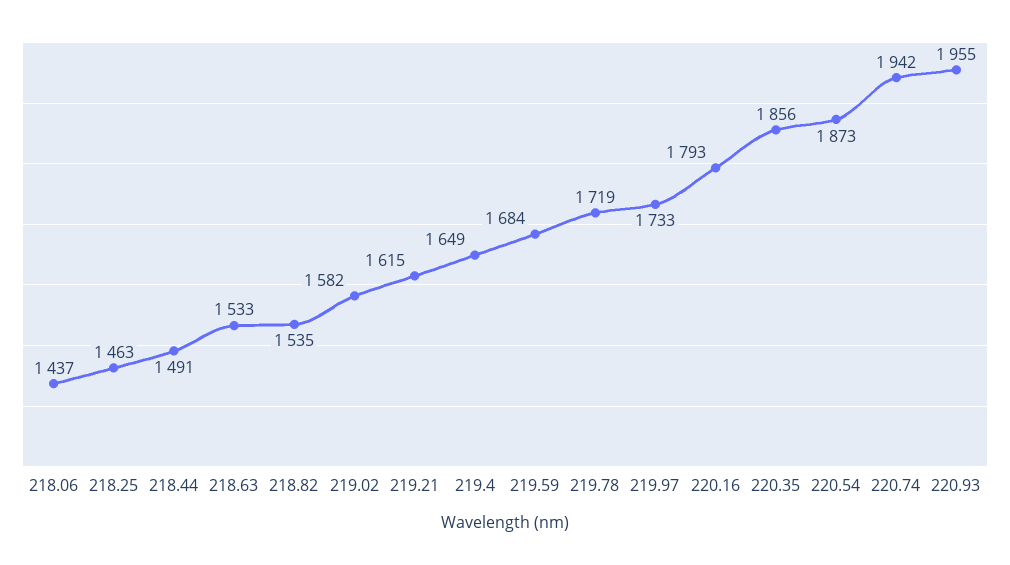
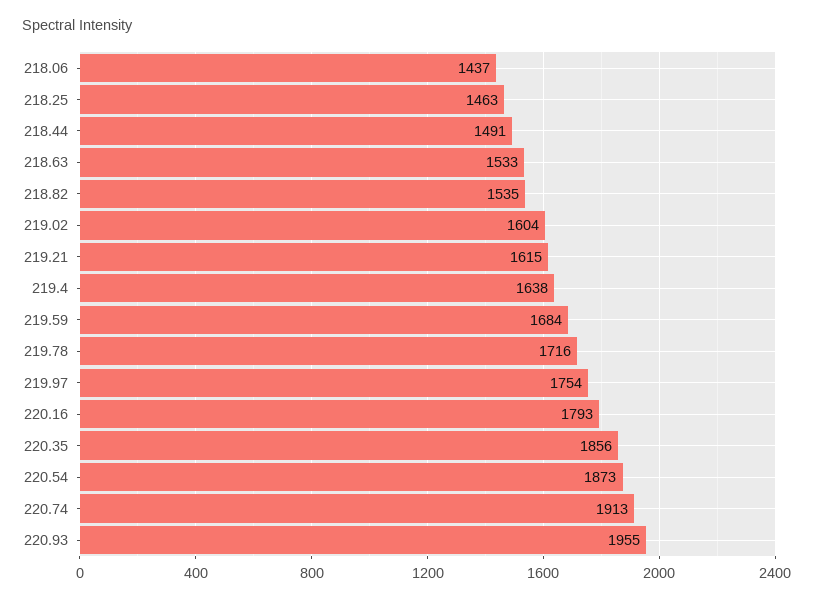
219.02: 1582 -> 1604
219.4: 1649 -> 1638
219.78: 1719 -> 1716
219.97: 1733 -> 1754
220.74: 1942 -> 1913

